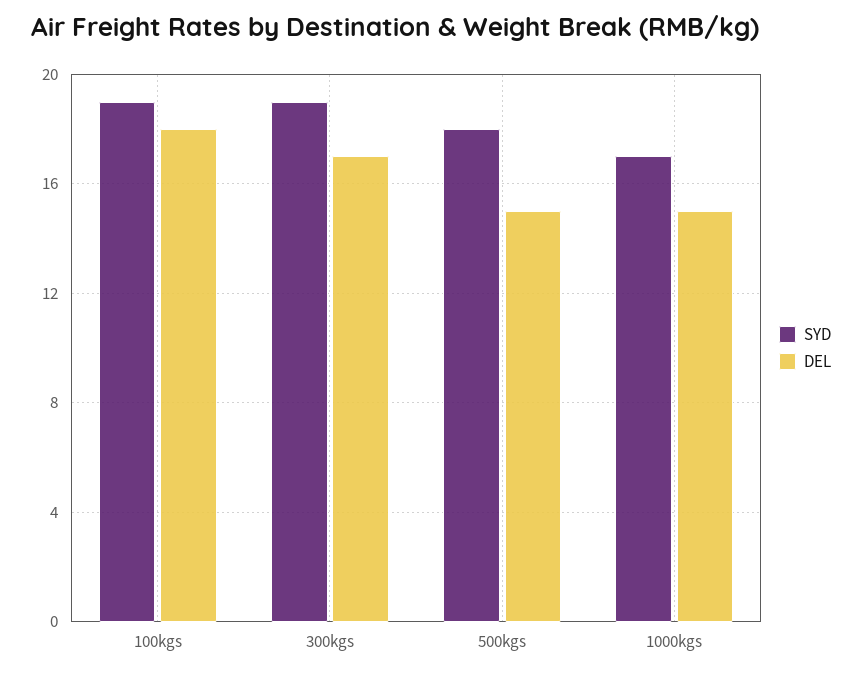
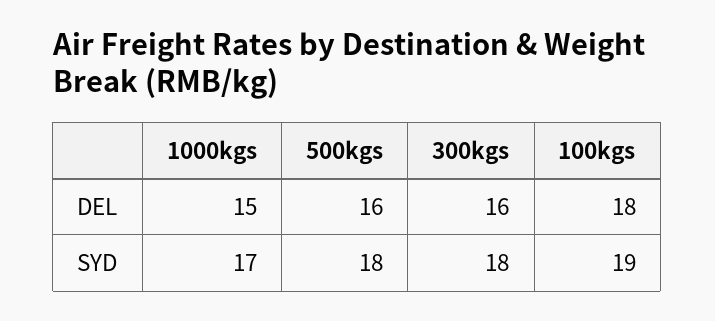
SYD, 300kgs: 19 -> 18
DEL, 300kgs: 17 -> 16
DEL, 500kgs: 15 -> 16

